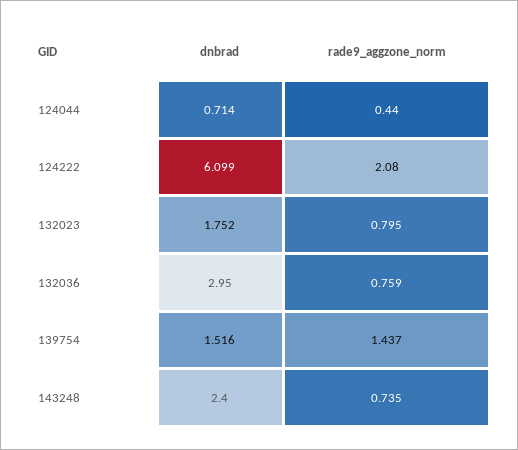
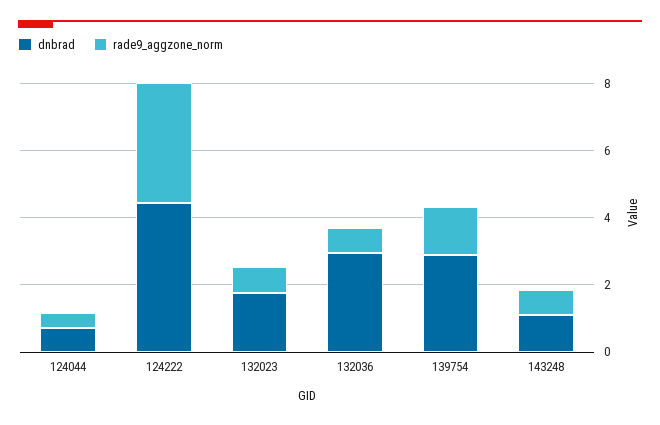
dnbrad, 124222: 6.099 -> 4.5
rade9_aggzone_norm, 124222: 2.08 -> 3.5
dnbrad, 139754: 1.516 -> 3
dnbrad, 143248: 2.4 -> 1

